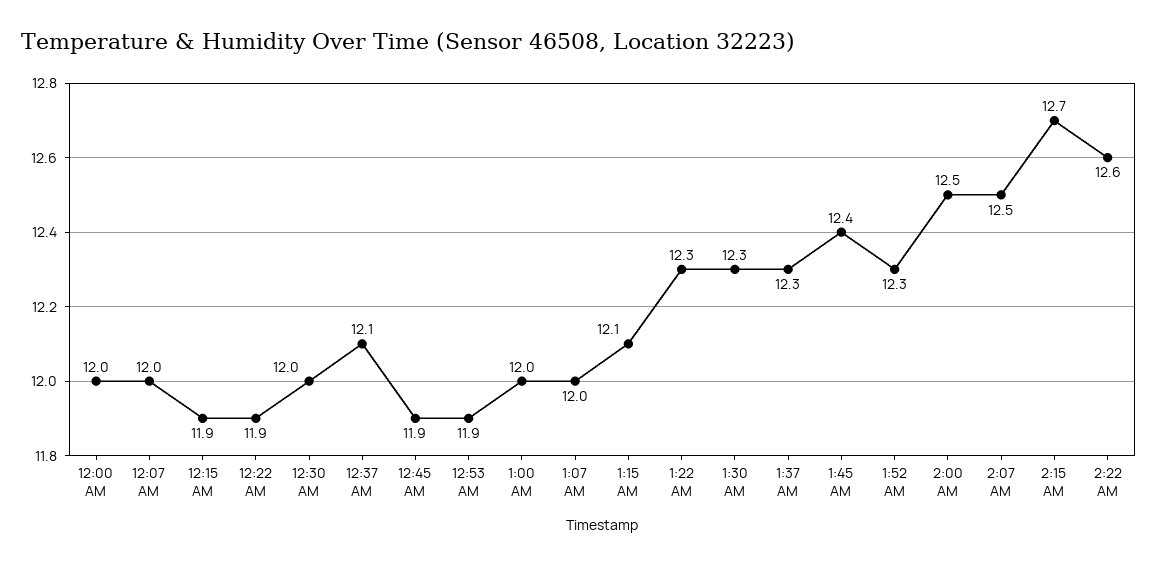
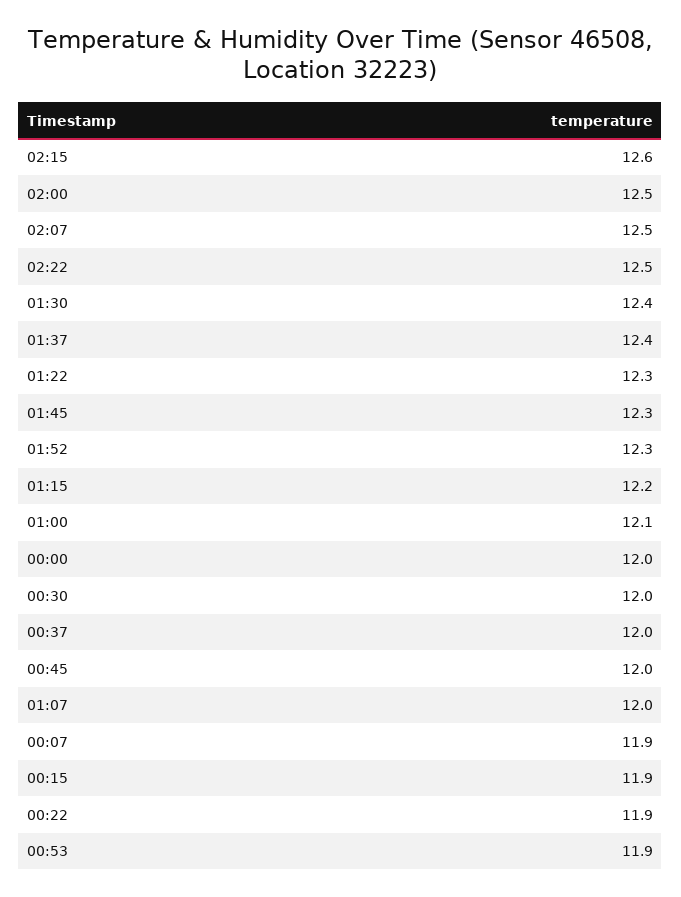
12:07 AM: 12 -> 11.9
12:37 AM: 12.1 -> 12
12:45 AM: 11.9 -> 12
1:00 AM: 12 -> 12.1
1:15 AM: 12.1 -> 12.2
1:30 AM: 12.3 -> 12.4
1:37 AM: 12.3 -> 12.4
1:45 AM: 12.4 -> 12.3
2:15 AM: 12.7 -> 12.6
2:22 AM: 12.6 -> 12.5

